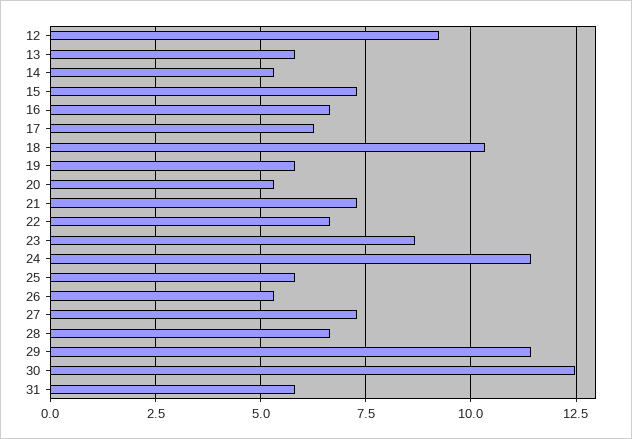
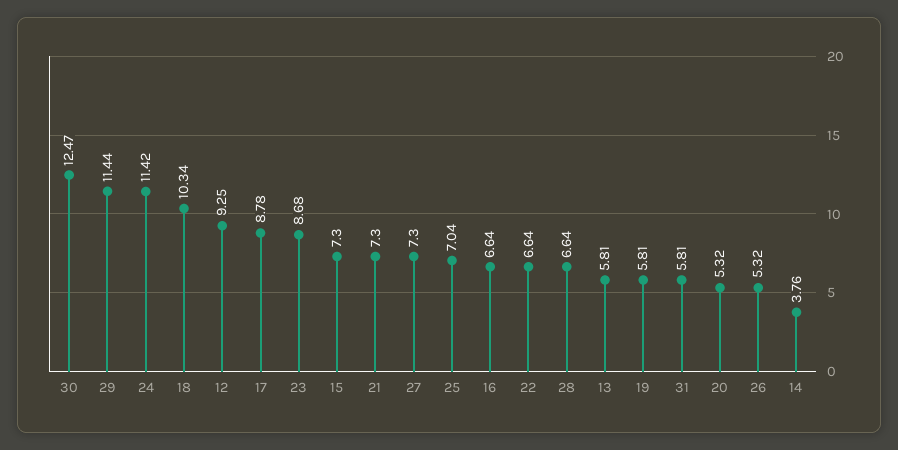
14: 5.25 -> 3.76
17: 6.25 -> 8.78
25: 5.75 -> 7.04

